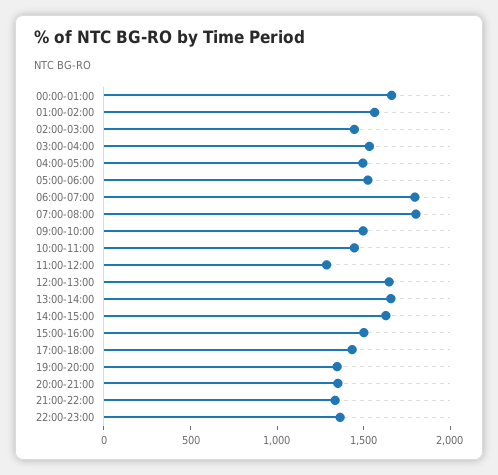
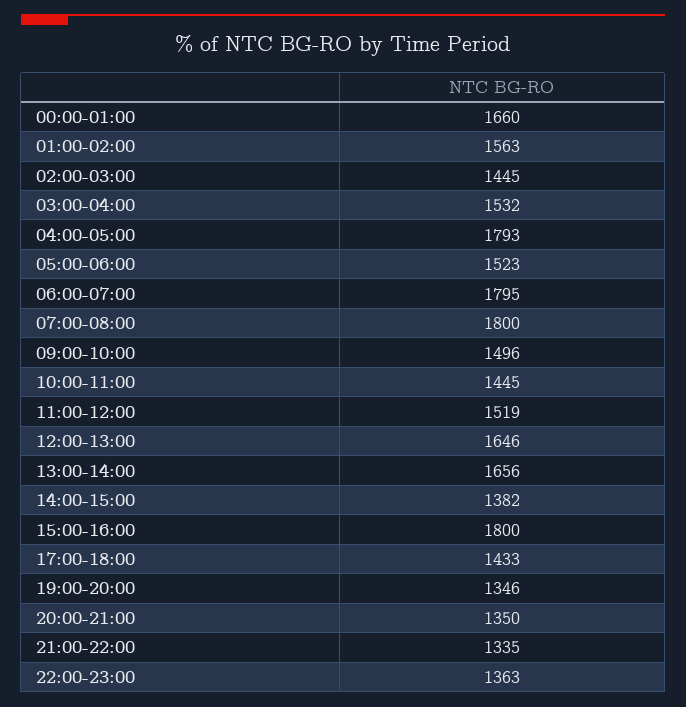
04:00-05:00: 1500 -> 1793
11:00-12:00: 1300 -> 1519
14:00-15:00: 1600 -> 1382
15:00-16:00: 1500 -> 1800

